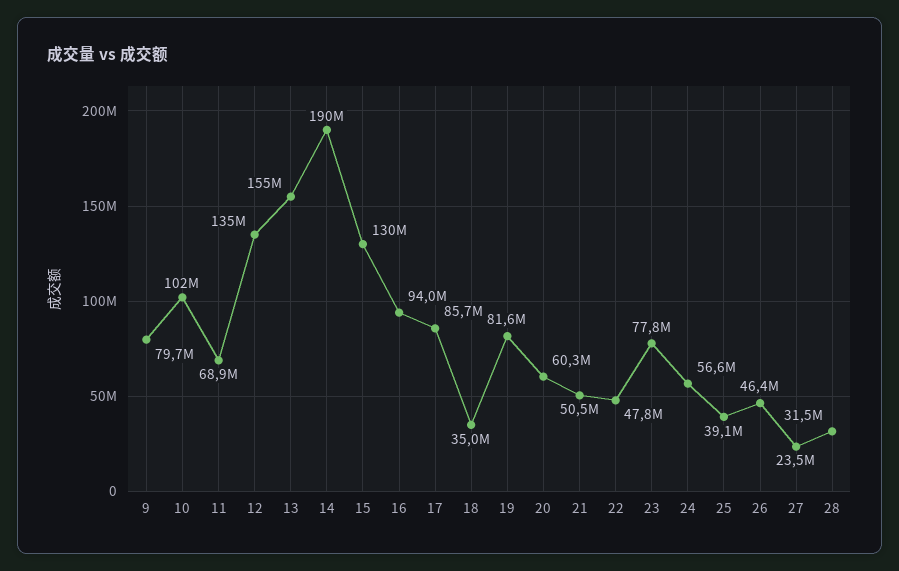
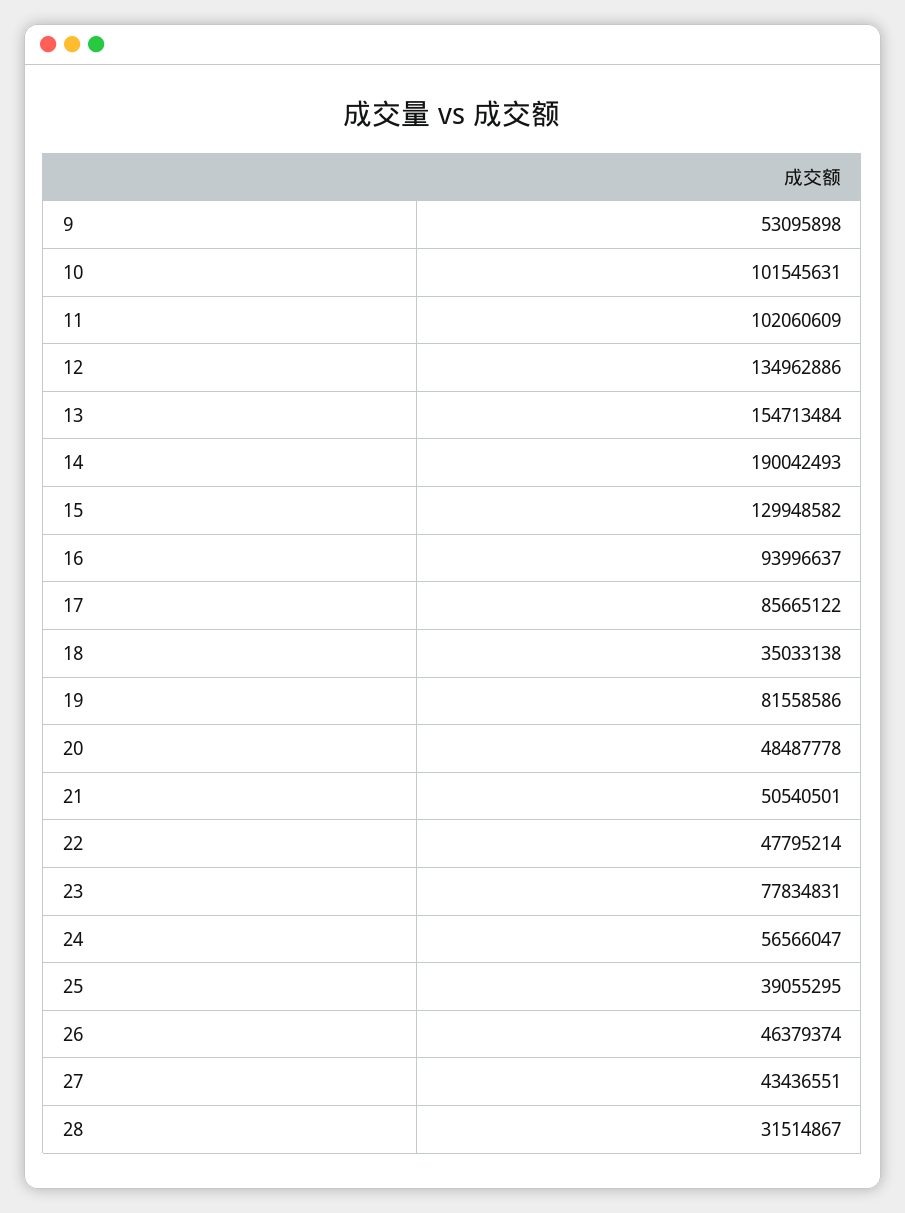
9: 79700000 -> 53095898
11: 68900000 -> 102060609
20: 60300000 -> 48487778
27: 23500000 -> 43436551

